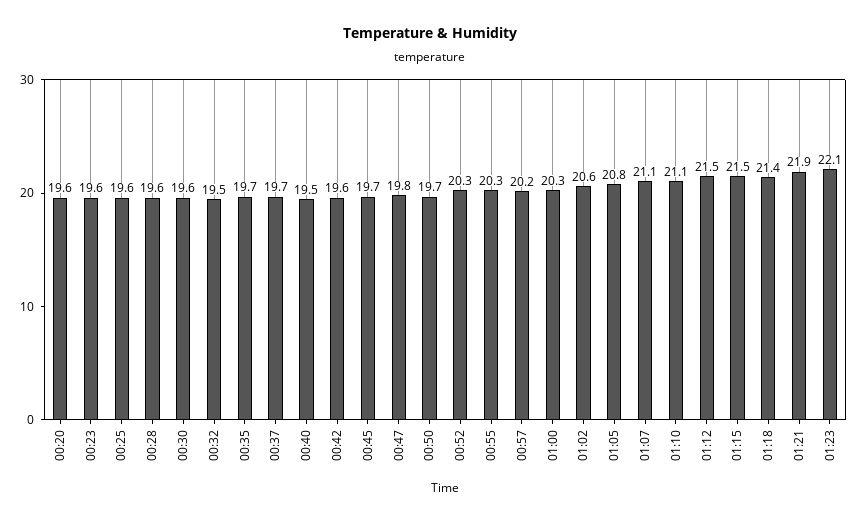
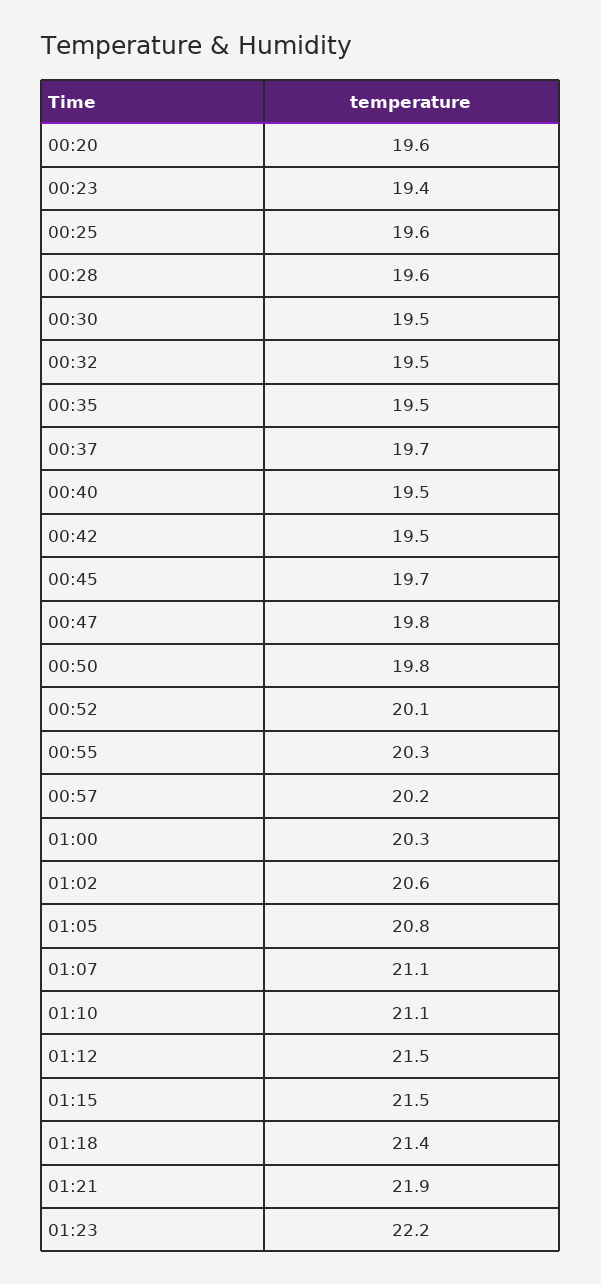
00:23: 19.6 -> 19.4
00:30: 19.6 -> 19.5
00:35: 19.7 -> 19.5
00:42: 19.6 -> 19.5
00:50: 19.7 -> 19.8
00:52: 20.3 -> 20.1
01:23: 22.1 -> 22.2

